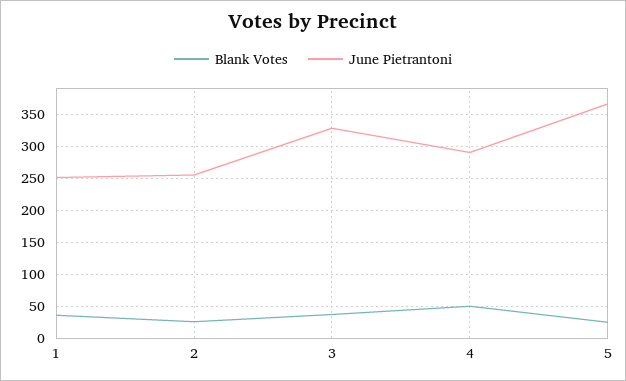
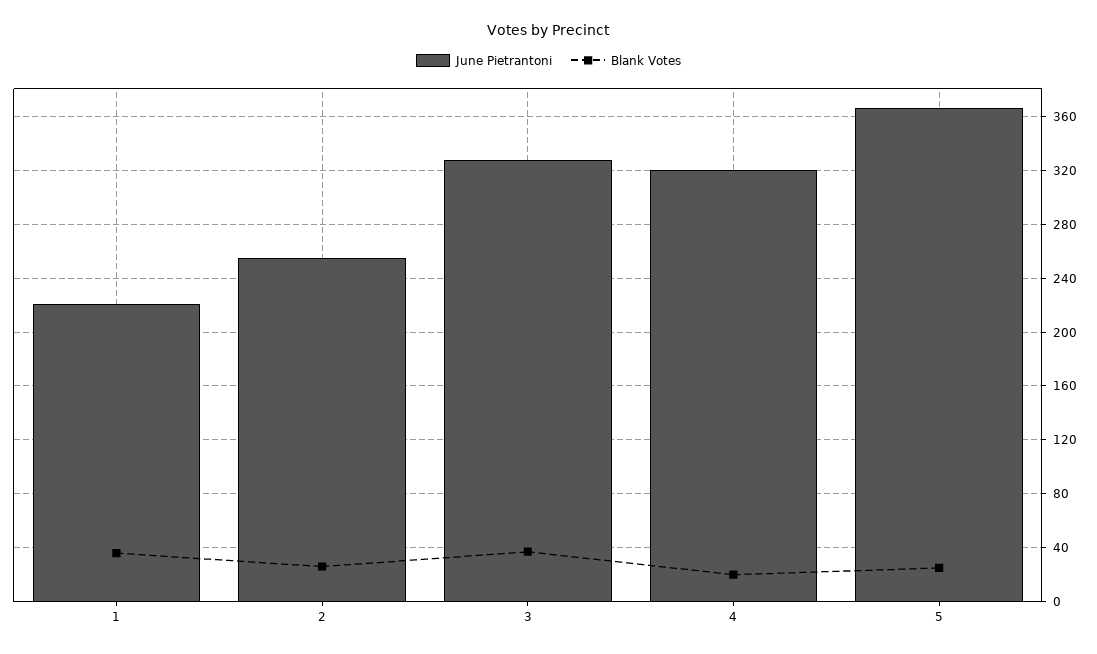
June Pietrantoni, 1: 250 -> 220
Blank Votes, 4: 50 -> 20
June Pietrantoni, 4: 290 -> 320

